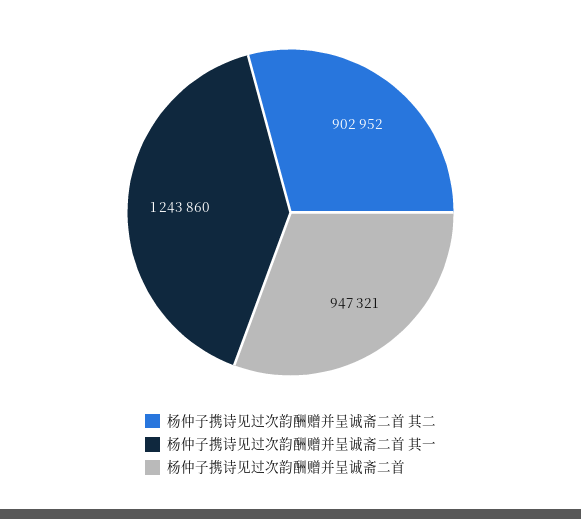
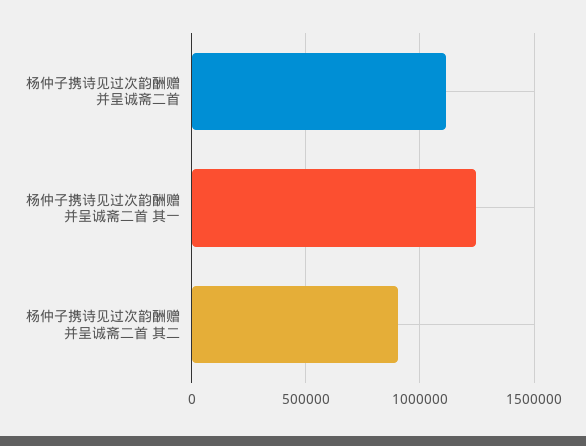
杨仲子携诗见过次韵酬赠并呈诚斋二首: 947321 -> 1100000

